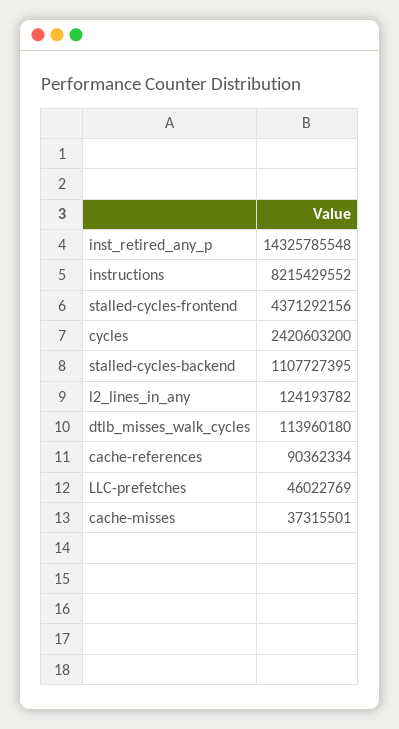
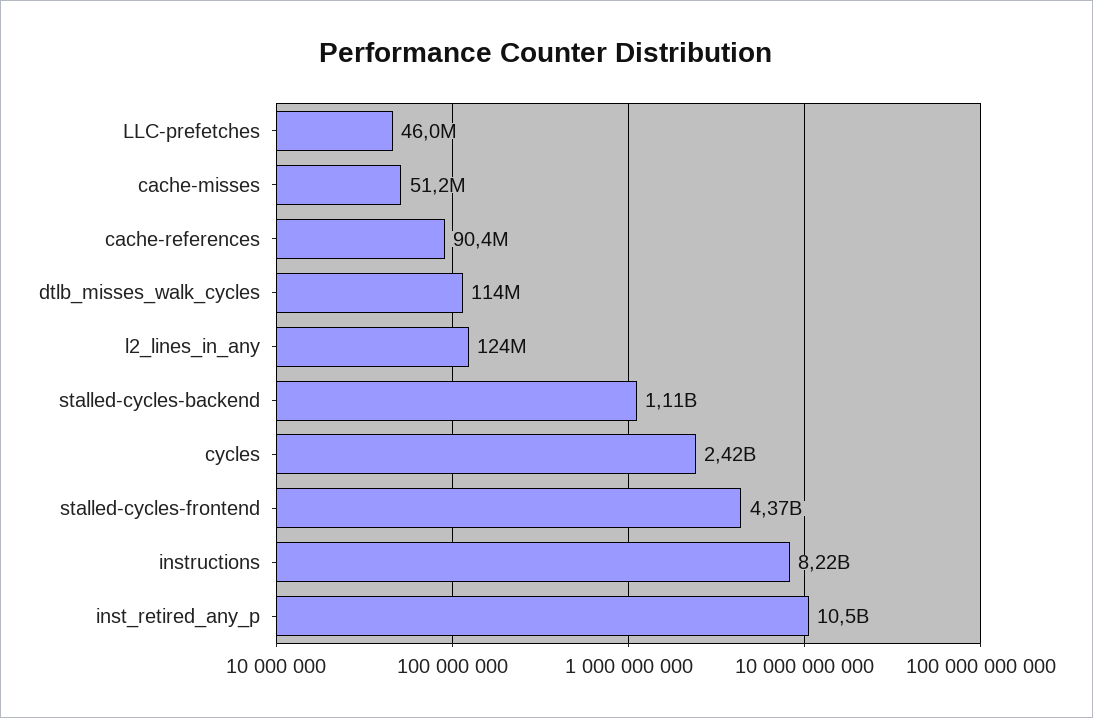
inst_retired_any_p: 14325785548 -> 10500000000
cache-misses: 37315501 -> 51200000

